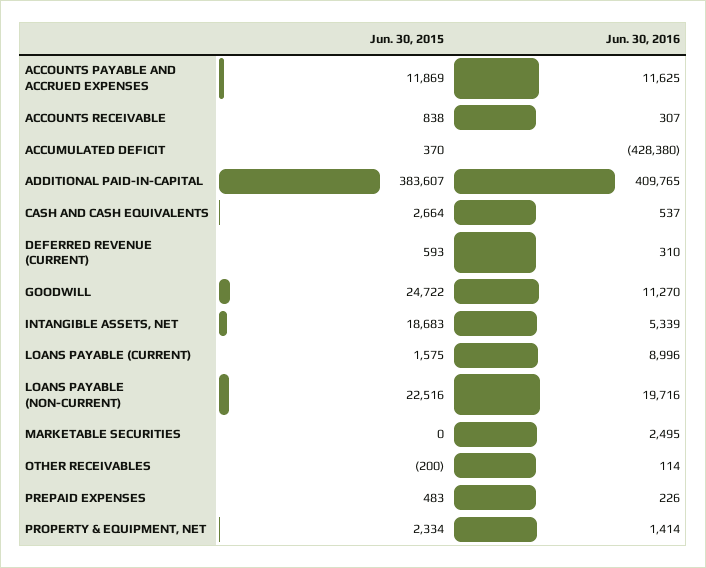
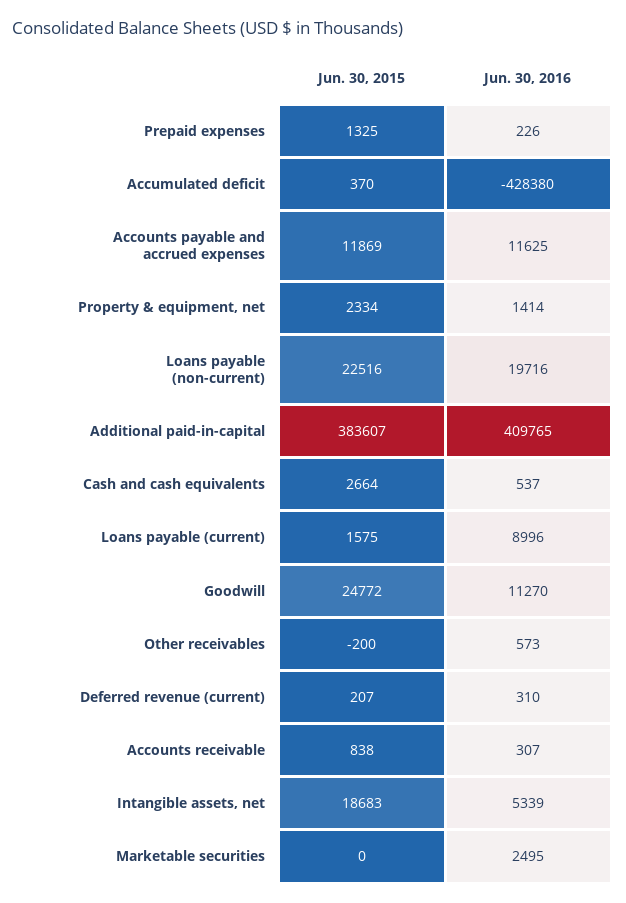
Jun. 30, 2015, DEFERRED REVENUE (CURRENT): 593 -> 207
Jun. 30, 2015, GOODWILL: 24722 -> 24772
Jun. 30, 2016, OTHER RECEIVABLES: 114 -> 573
Jun. 30, 2015, PREPAID EXPENSES: 483 -> 1325

